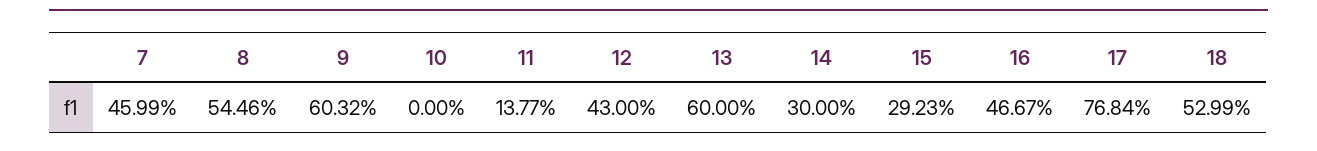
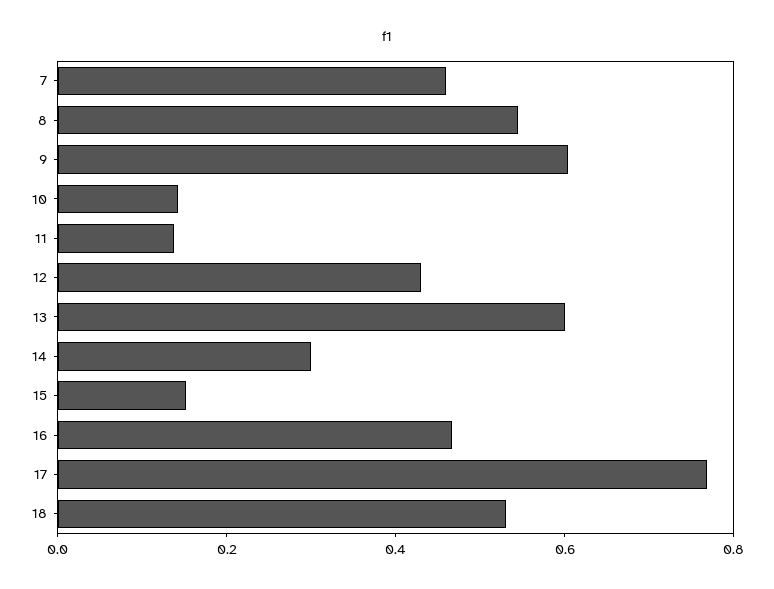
10: 0 -> 0.15
15: 0.2923 -> 0.15

